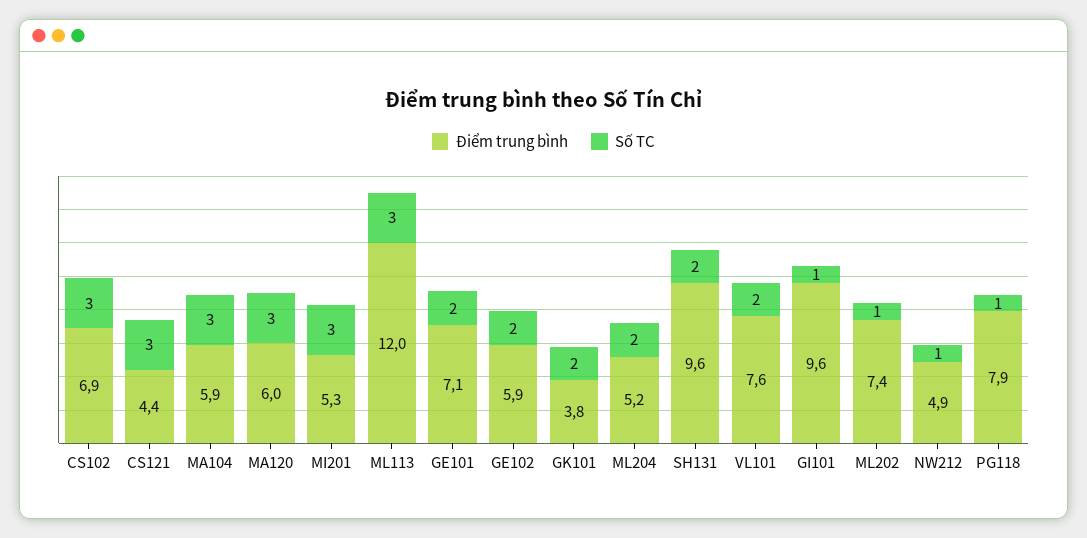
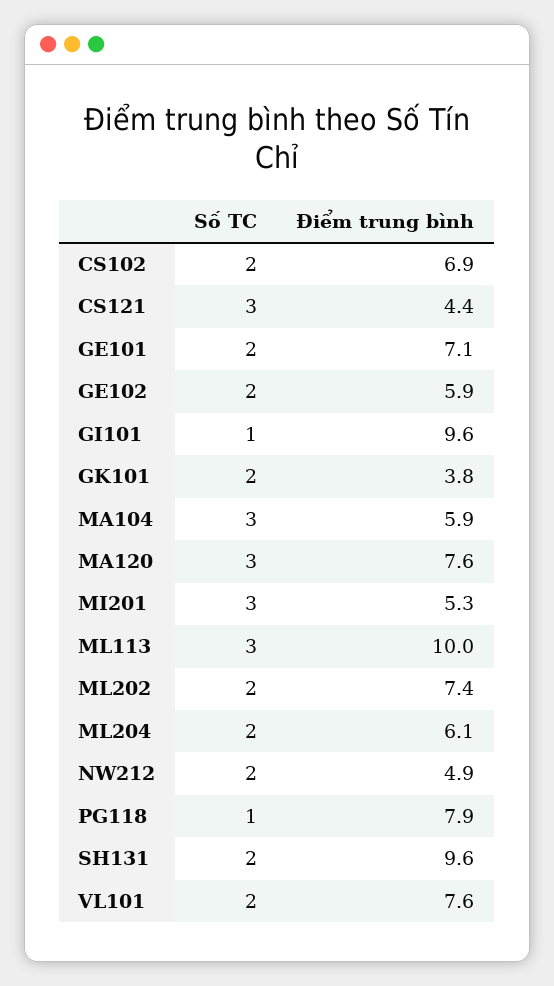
Số TC, CS102: 3 -> 2
Điểm trung bình, MA120: 6 -> 7.6
Điểm trung bình, ML113: 12 -> 10
Điểm trung bình, ML204: 5.2 -> 6.1
Số TC, ML202: 1 -> 2
Số TC, NW212: 1 -> 2

